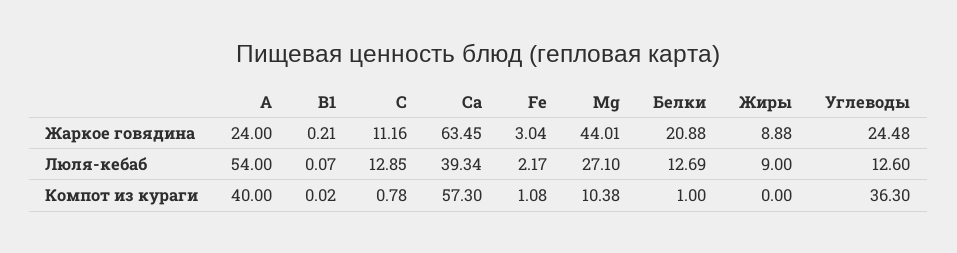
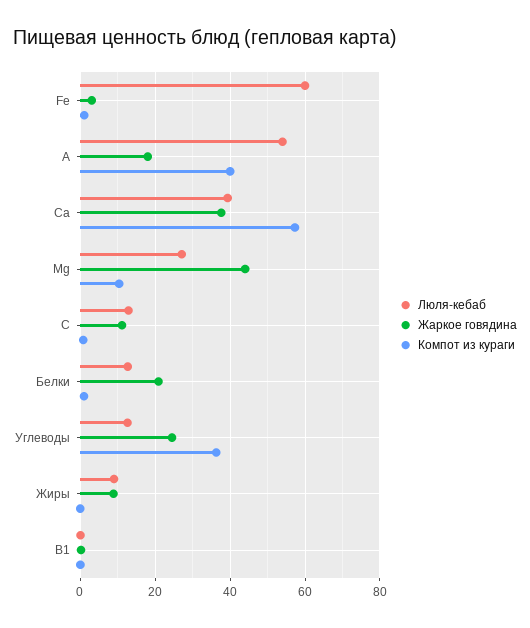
Жаркое говядина, A: 24 -> 18
Жаркое говядина, Ca: 63.45 -> 38
Люля-кебаб, Fe: 2.17 -> 60

